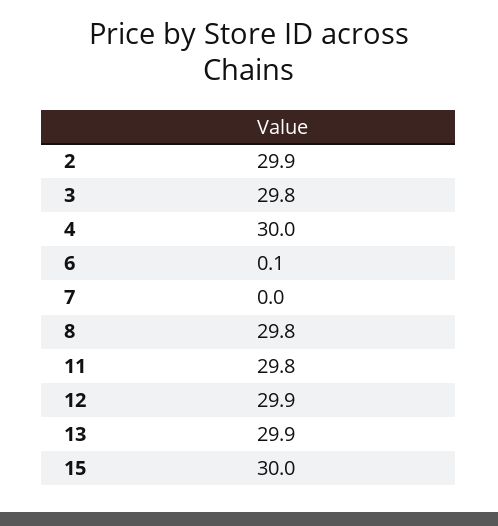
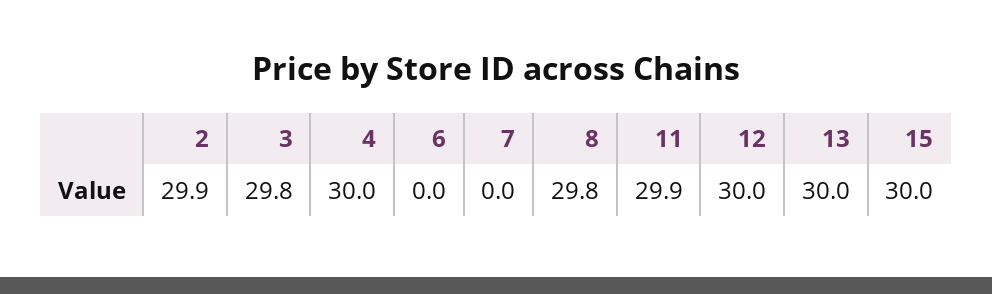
6: 0.1 -> 0
11: 29.8 -> 29.9
12: 29.9 -> 30
13: 29.9 -> 30

